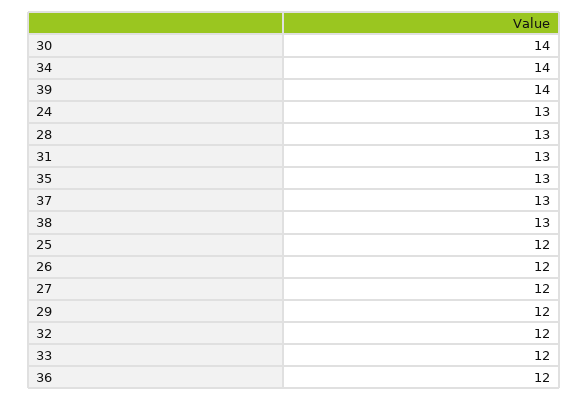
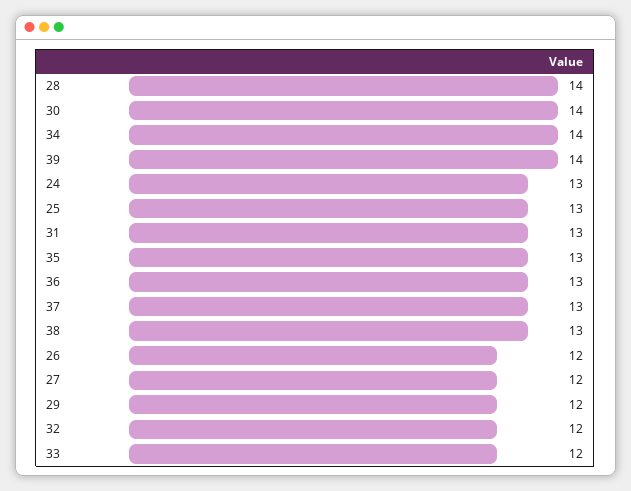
28: 13 -> 14
25: 12 -> 13
36: 12 -> 13

